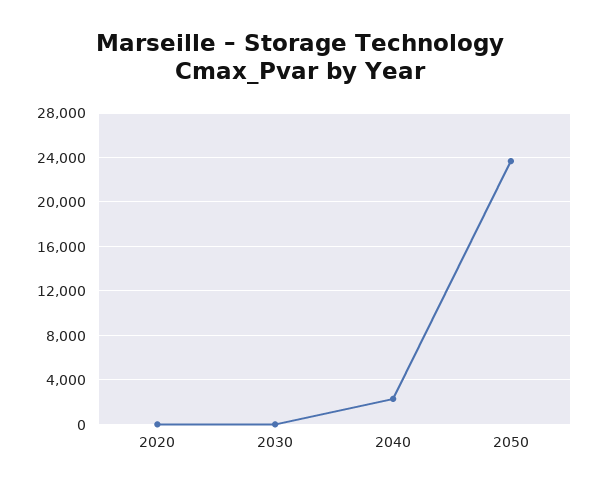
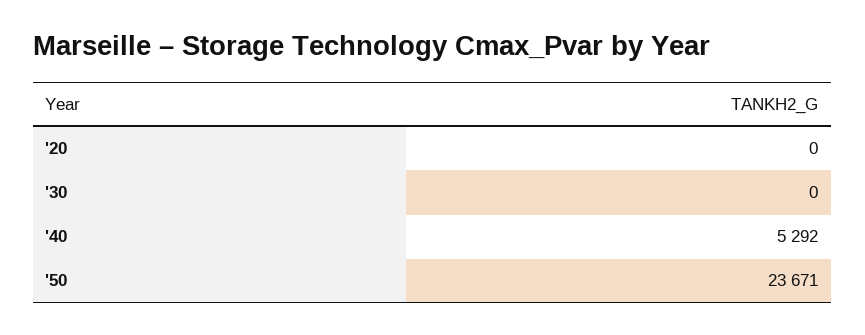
2040: 2000 -> 5292

